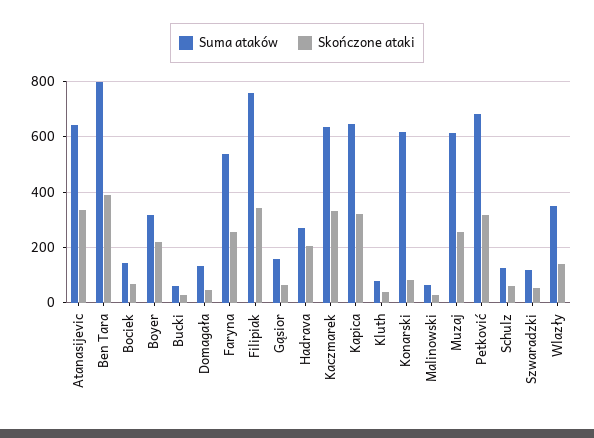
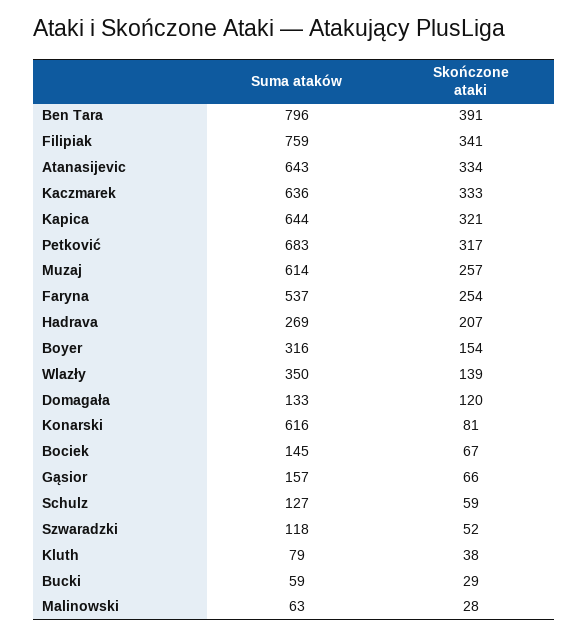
Skończone ataki, Boyer: 225 -> 154
Skończone ataki, Domagała: 50 -> 120

